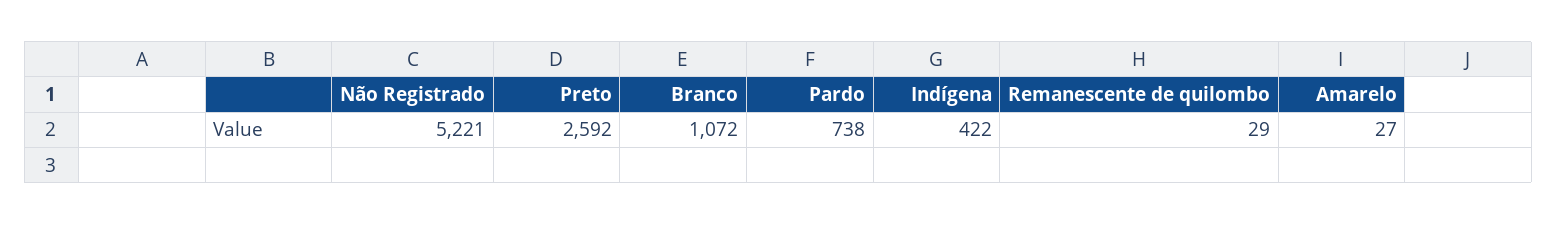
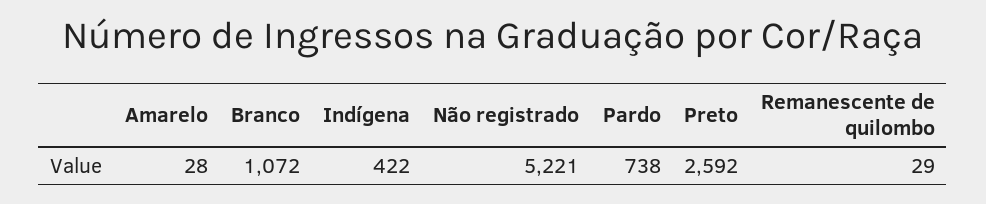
Amarelo: 27 -> 28

